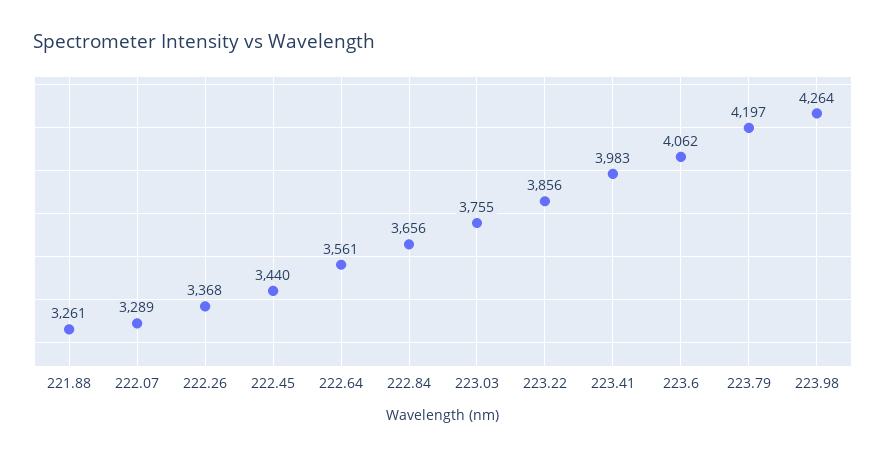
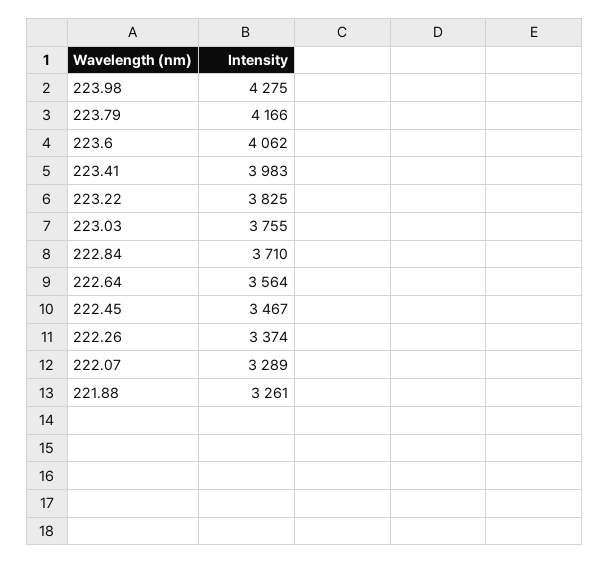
222.26: 3368 -> 3374
222.45: 3440 -> 3467
222.64: 3561 -> 3564
222.84: 3656 -> 3710
223.22: 3856 -> 3825
223.79: 4197 -> 4166
223.98: 4264 -> 4275

